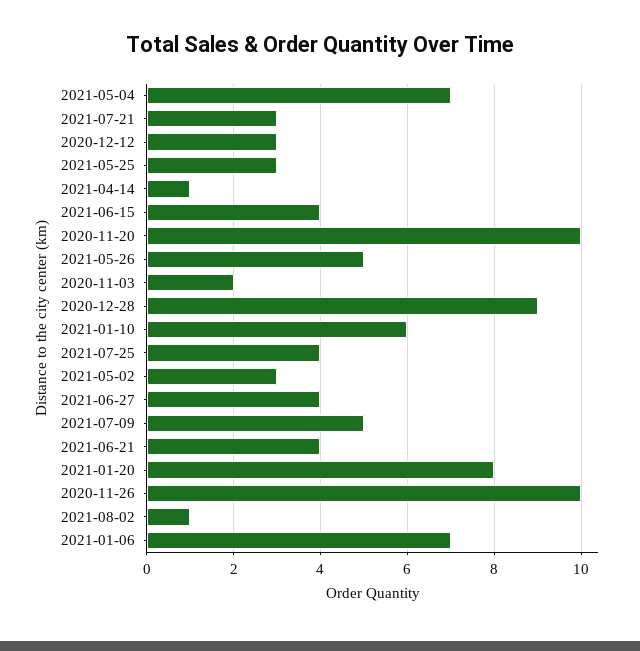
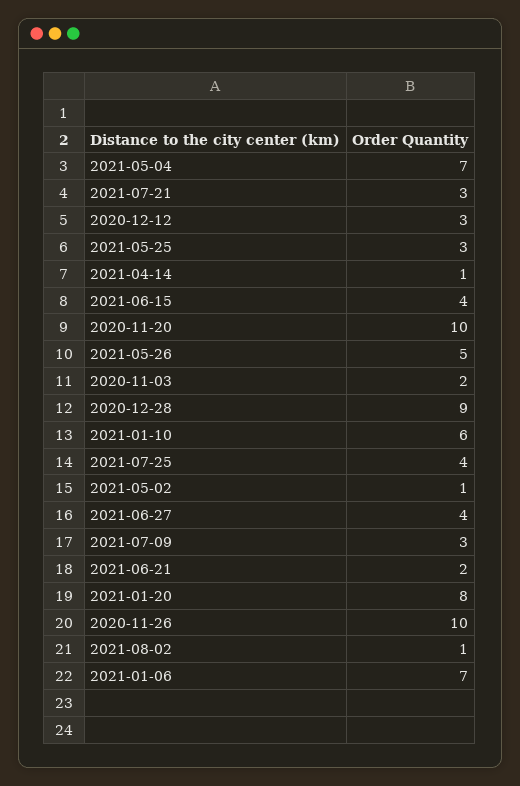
2021-05-02: 3 -> 1
2021-07-09: 5 -> 3
2021-06-21: 4 -> 2

